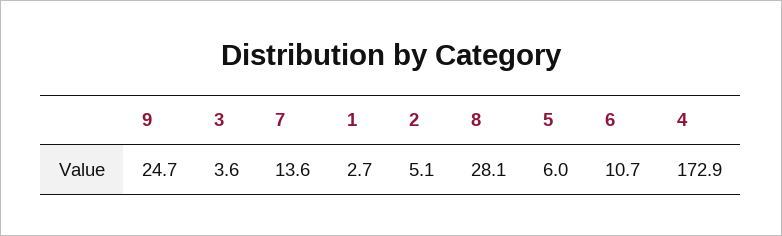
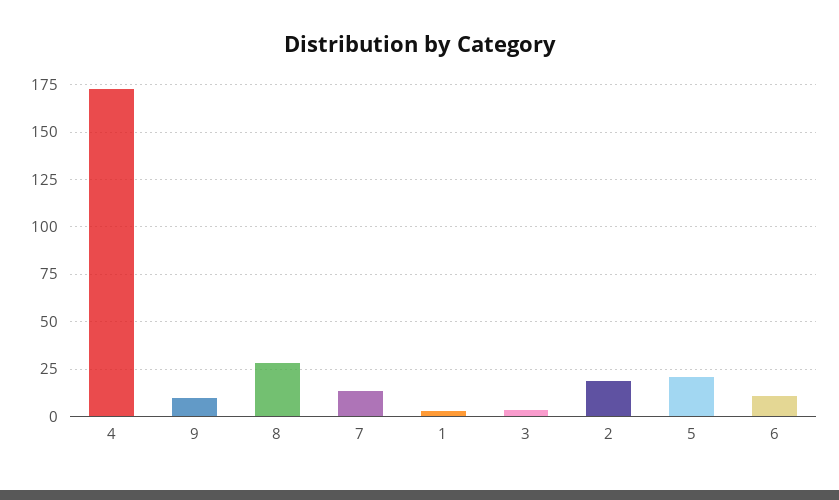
9: 24.7 -> 10
2: 5.1 -> 20
5: 6 -> 20

